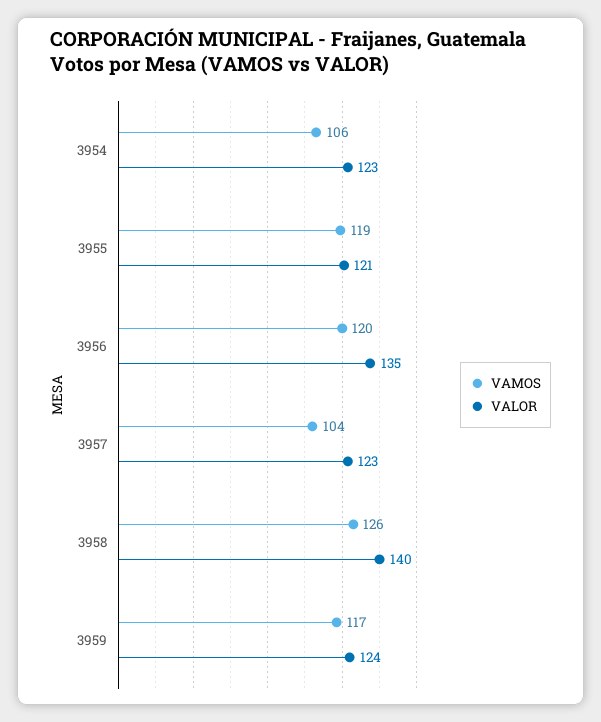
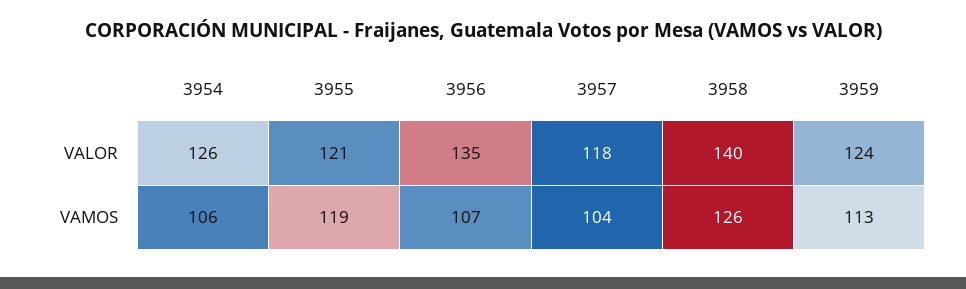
VALOR, 3954: 123 -> 126
VAMOS, 3956: 120 -> 107
VALOR, 3957: 123 -> 118
VAMOS, 3959: 117 -> 113

